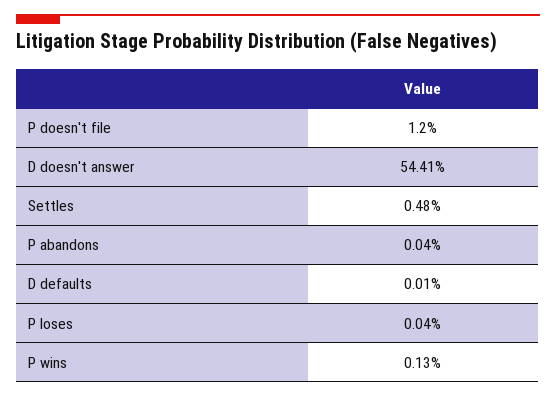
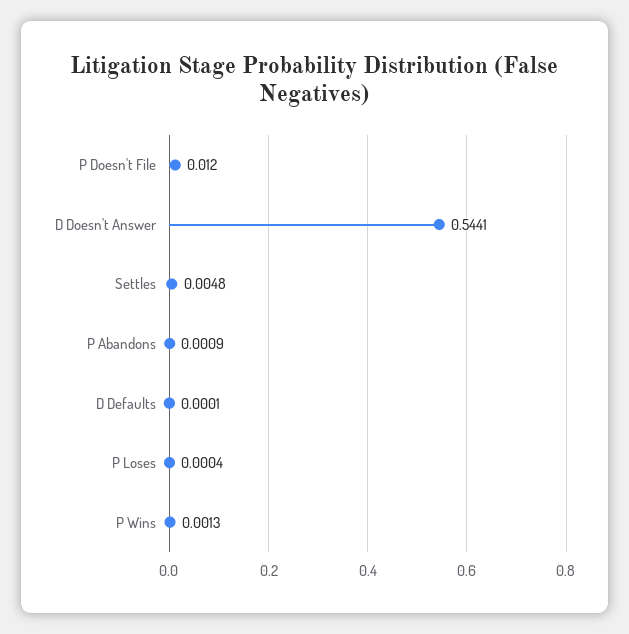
P abandons: 0.0004 -> 0.0009

